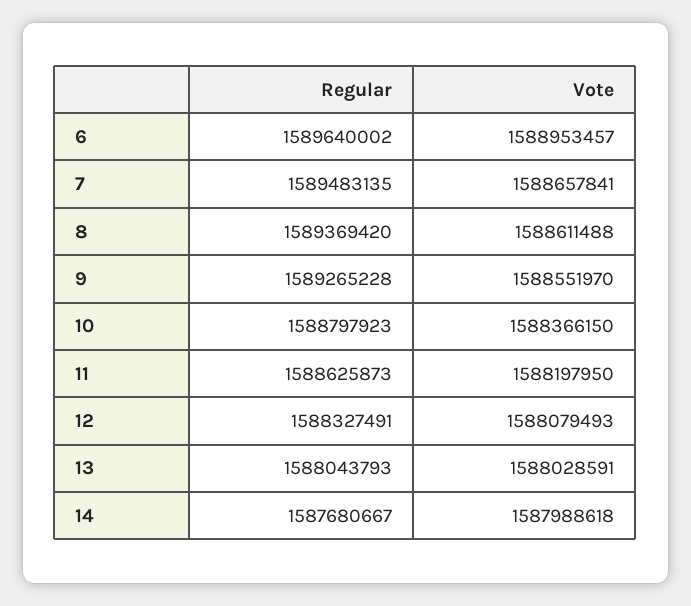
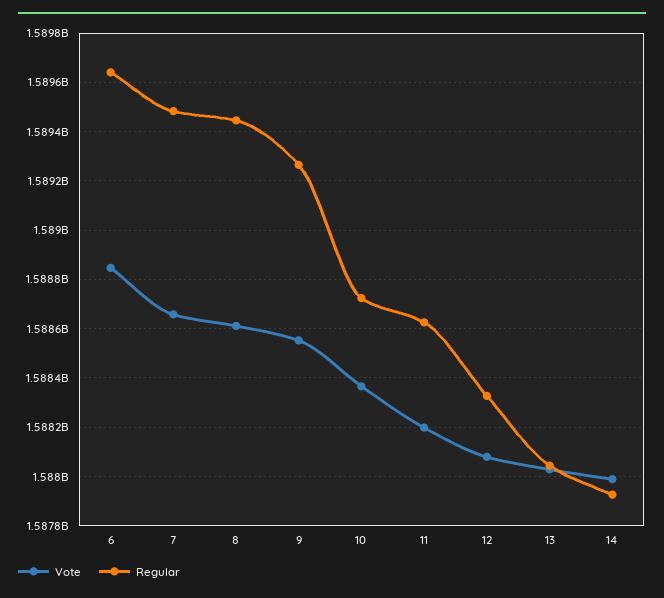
Vote, 6: 1588953457 -> 1588850000
Regular, 8: 1589369420 -> 1589450000
Regular, 10: 1588797923 -> 1588725000
Regular, 14: 1587680667 -> 1587925000

